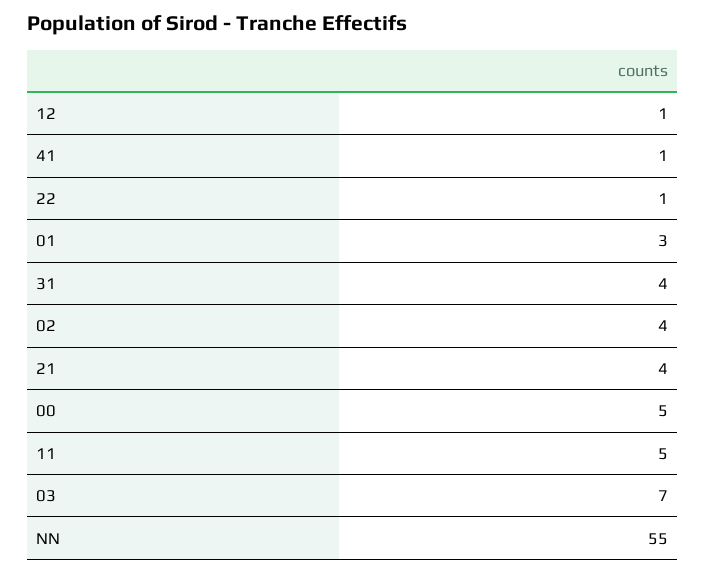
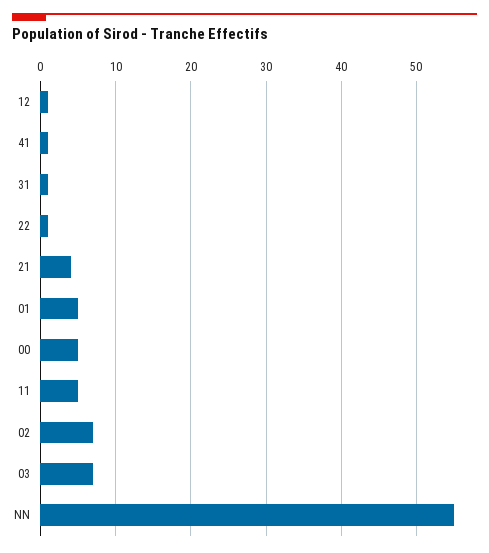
01: 3 -> 5
31: 4 -> 1
02: 4 -> 7

